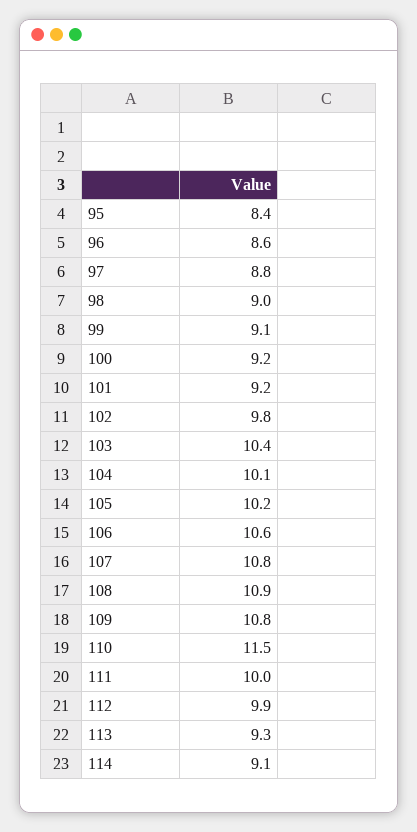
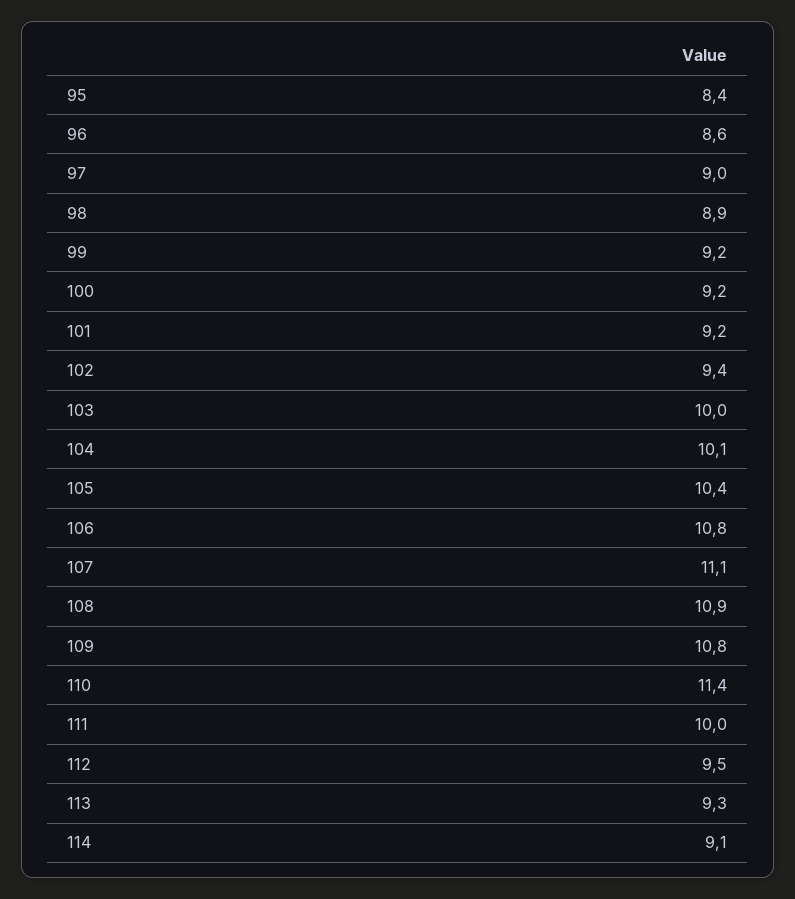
97: 8.8 -> 9
98: 9 -> 8.9
99: 9.1 -> 9.2
102: 9.8 -> 9.4
103: 10.4 -> 10
105: 10.2 -> 10.4
106: 10.6 -> 10.8
107: 10.8 -> 11.1
110: 11.5 -> 11.4
112: 9.9 -> 9.5

